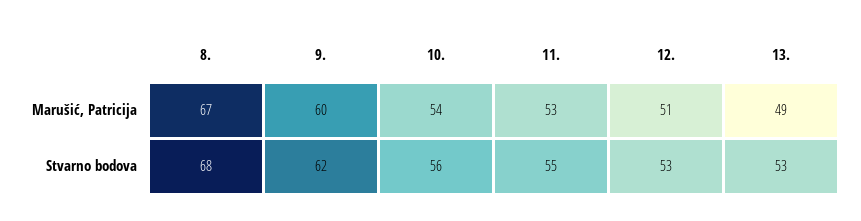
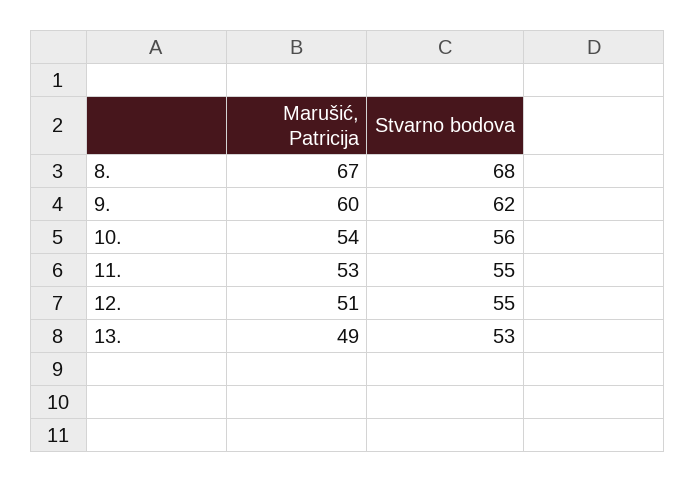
12., Stvarno bodova: 53 -> 55

